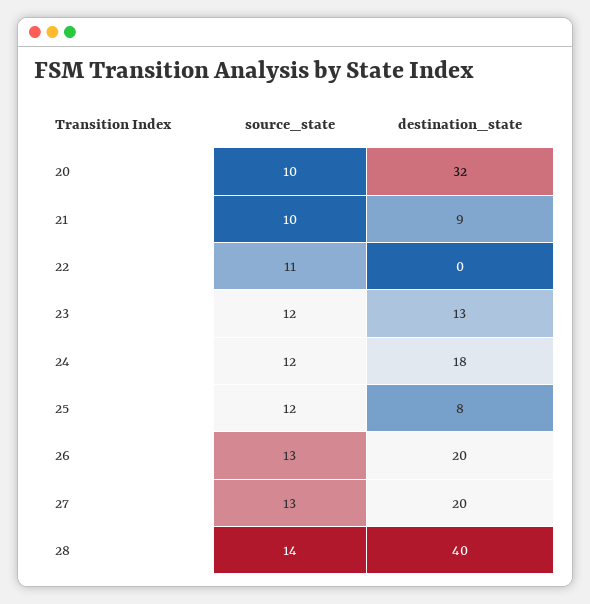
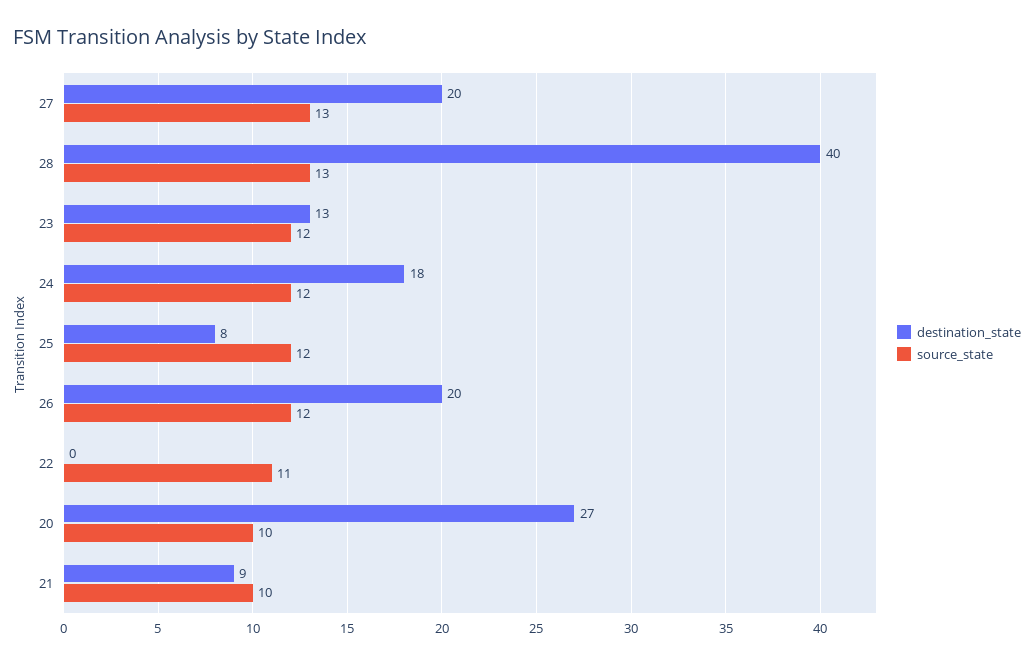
destination_state, 20: 32 -> 27
source_state, 26: 13 -> 12
source_state, 28: 14 -> 13

